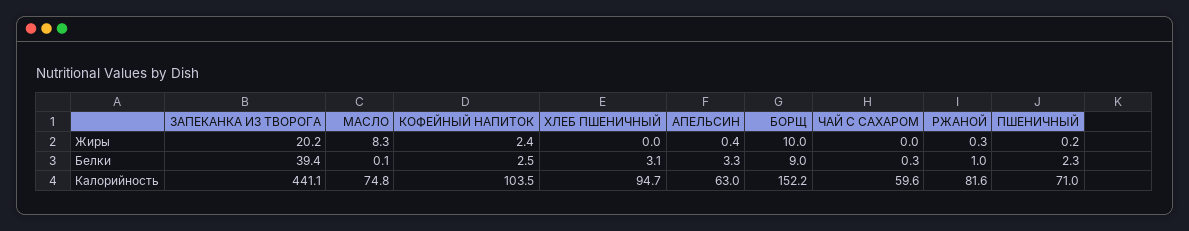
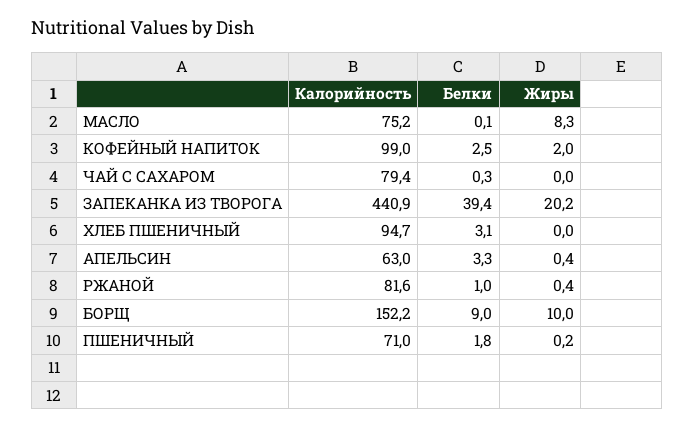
КОФЕЙНЫЙ НАПИТОК, Жиры: 2.4 -> 2
РЖАНОЙ, Жиры: 0.3 -> 0.4
ПШЕНИЧНЫЙ, Белки: 2.3 -> 1.8
ЗАПЕКАНКА ИЗ ТВОРОГА, Калорийность: 441.1 -> 440.9
МАСЛО, Калорийность: 74.8 -> 75.2
КОФЕЙНЫЙ НАПИТОК, Калорийность: 103.5 -> 99
ЧАЙ С САХАРОМ, Калорийность: 59.6 -> 79.4

